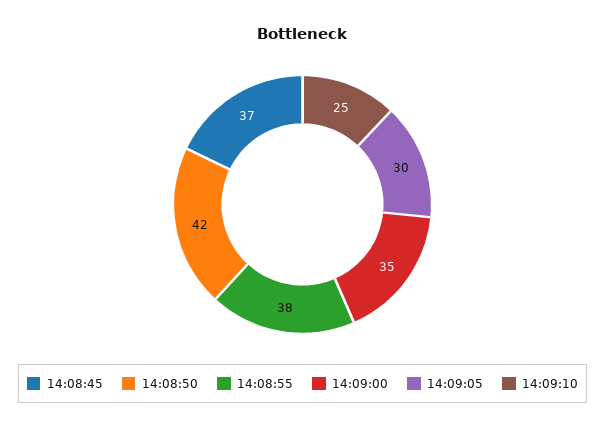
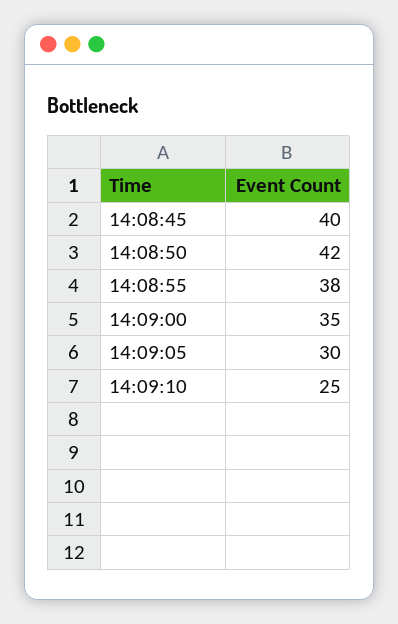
14:08:45: 37 -> 40

